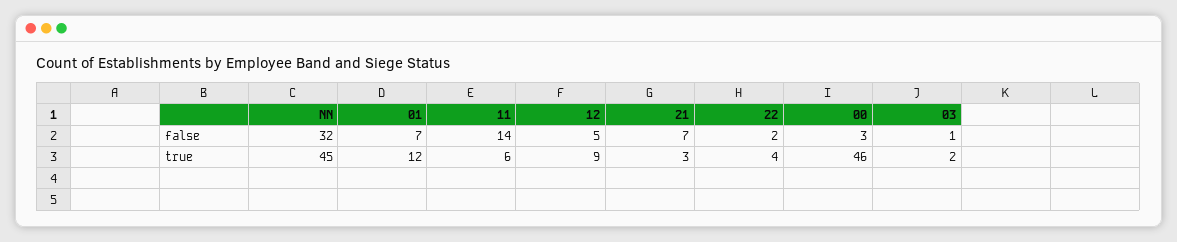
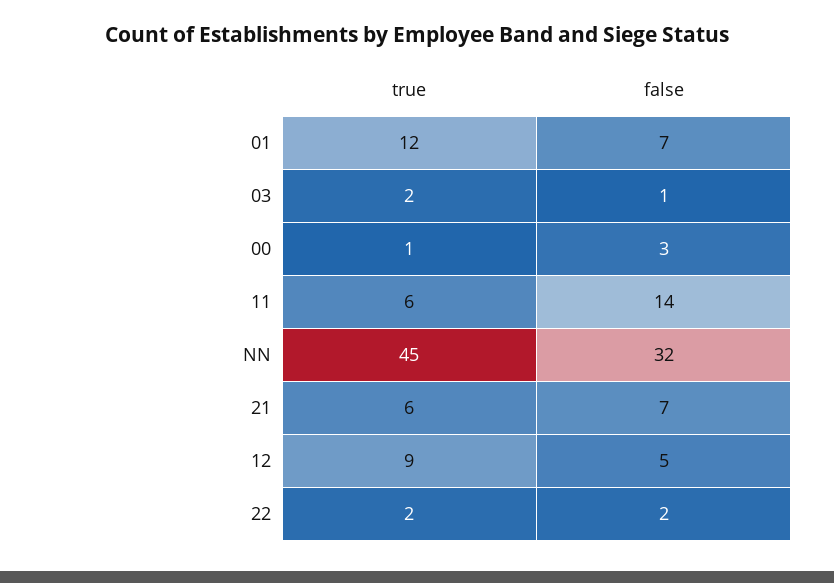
21, true: 3 -> 6
22, true: 4 -> 2
00, true: 46 -> 1

